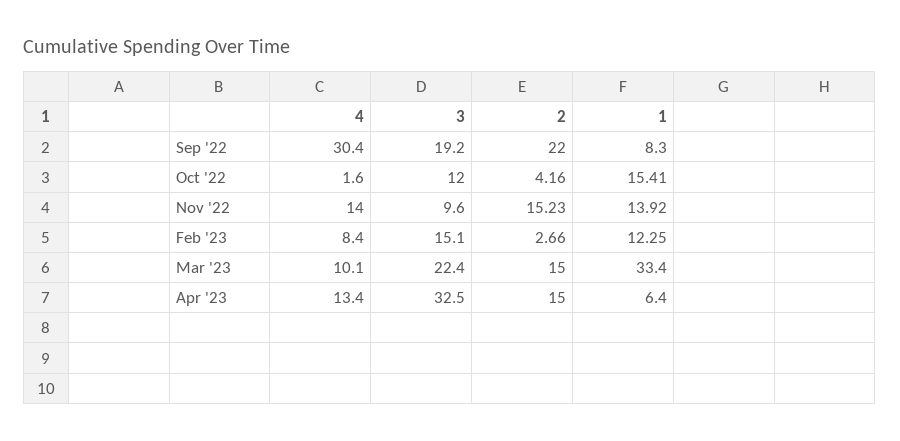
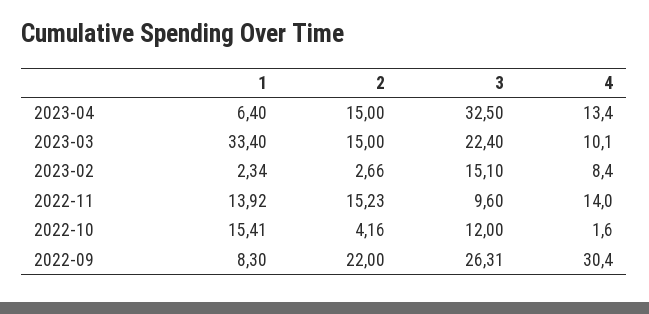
3, Sep '22: 19.2 -> 26.31
1, Feb '23: 12.25 -> 2.34

